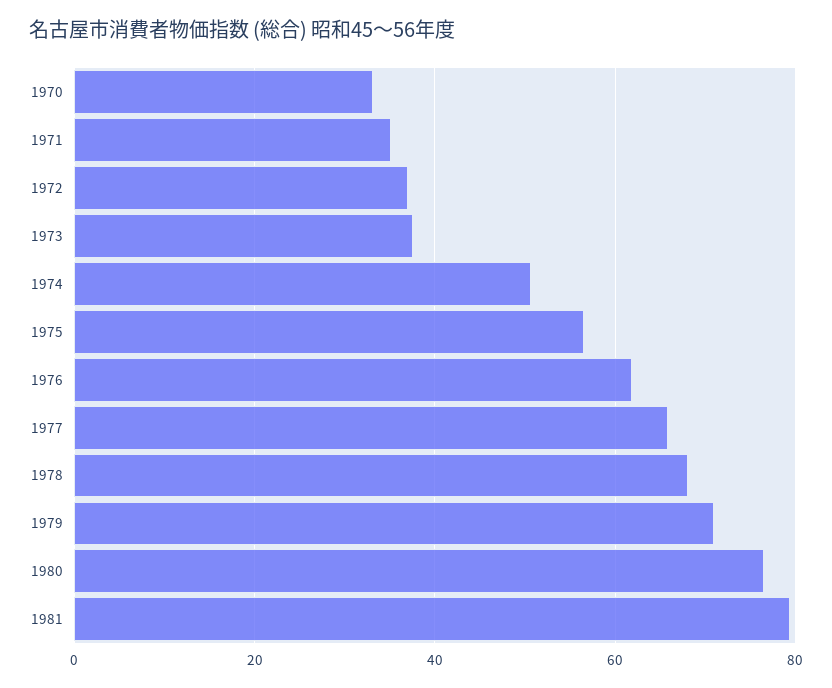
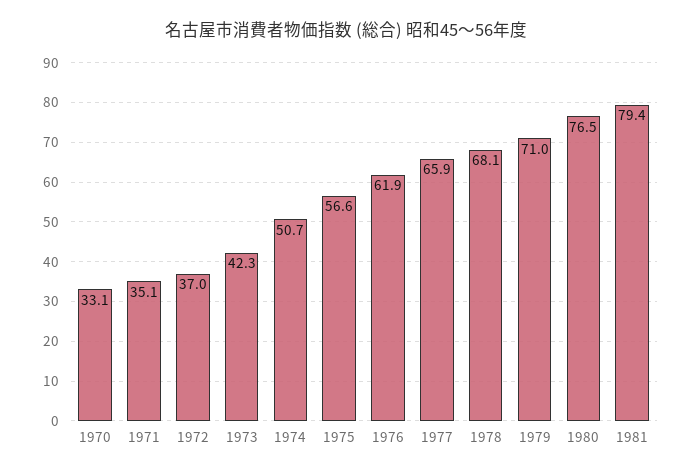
1973: 38 -> 42.3

